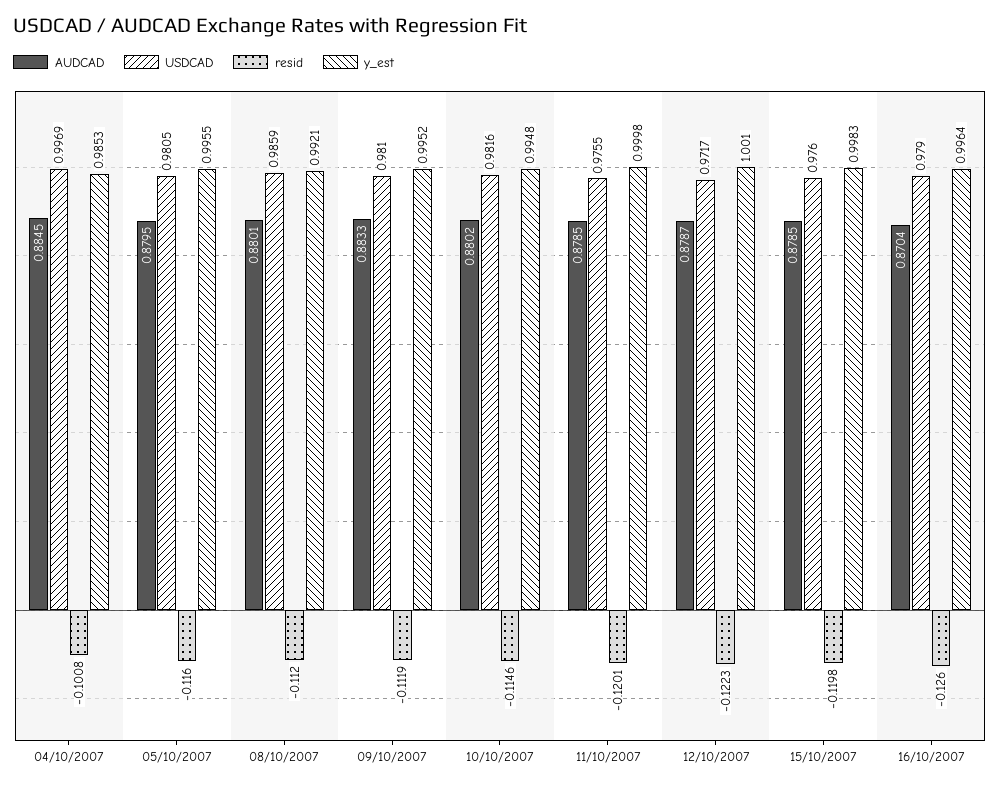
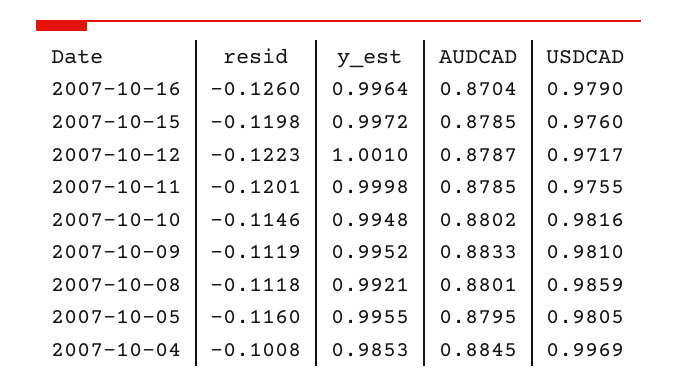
resid, 08/10/2007: -0.112 -> -0.1118
y_est, 15/10/2007: 0.9983 -> 0.9972

